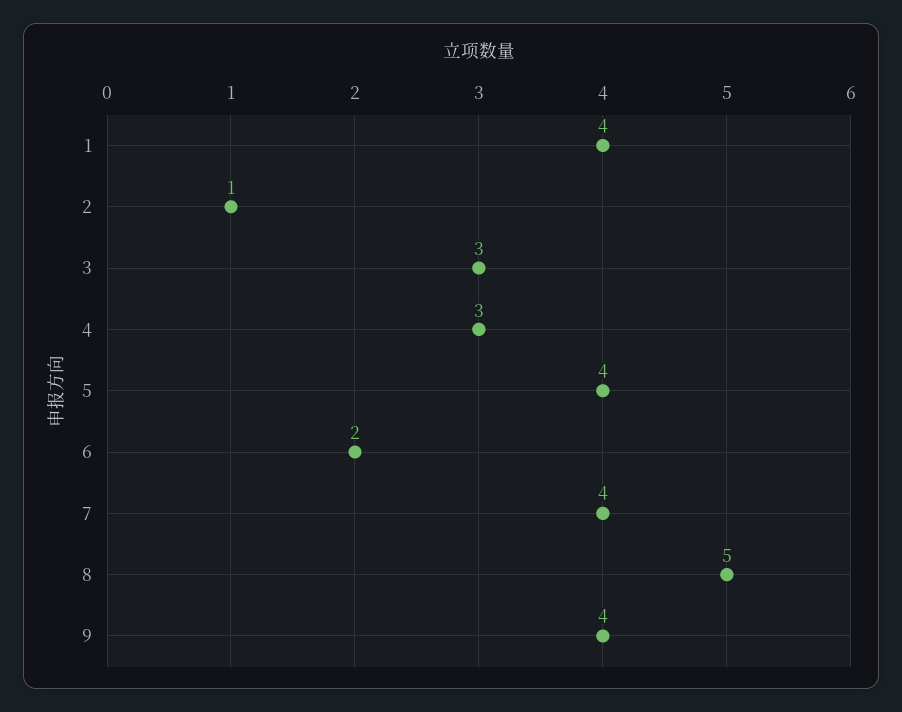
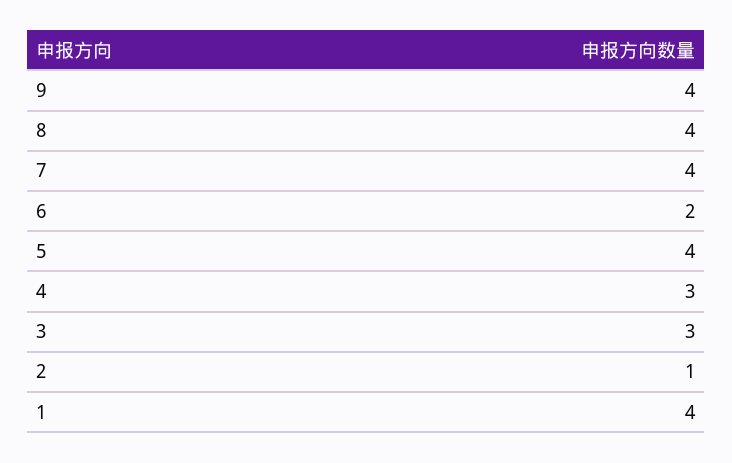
8: 5 -> 4

